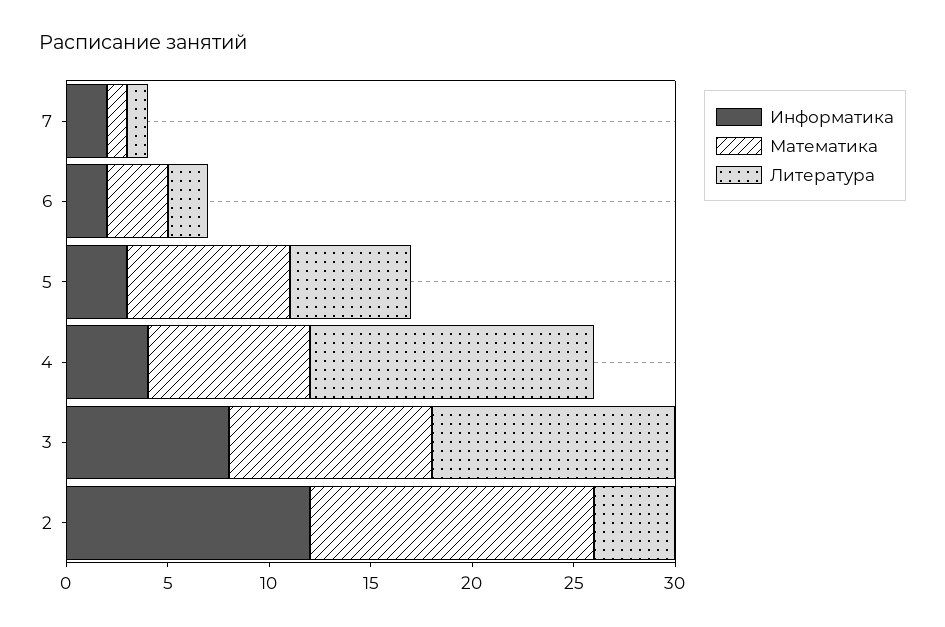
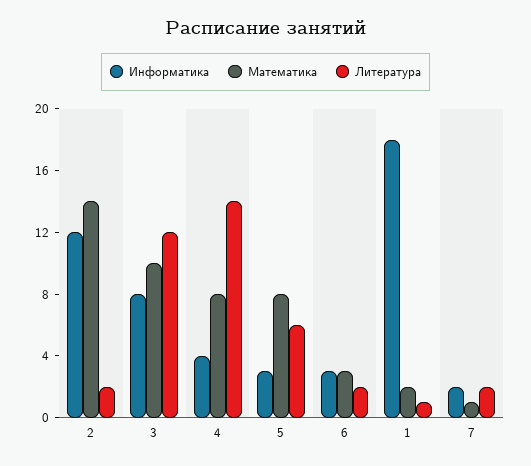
Литература, 7: 1 -> 2
Информатика, 6: 2 -> 3
Литература, 2: 4 -> 2
Информатика, 1: none -> 18
Математика, 1: none -> 2
Литература, 1: none -> 1

